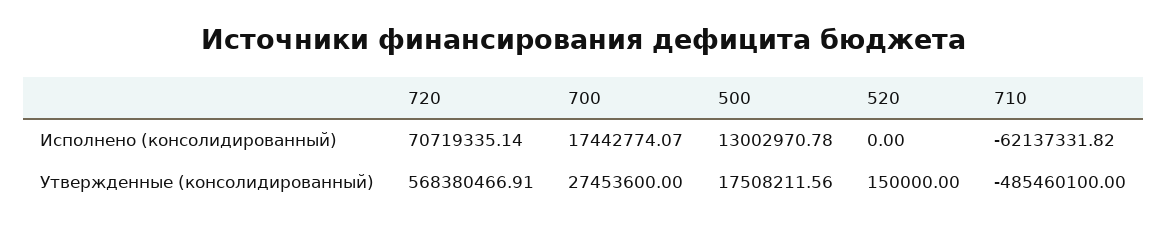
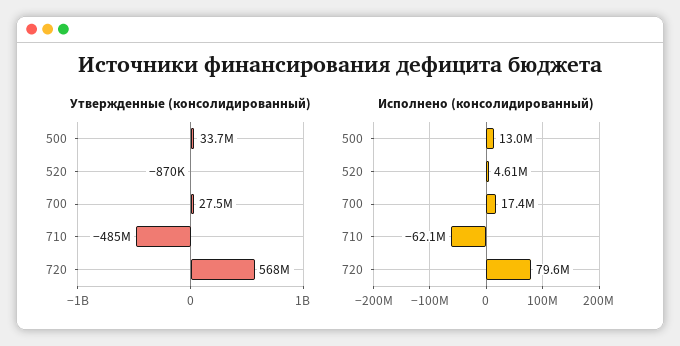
Исполнено (консолидированный), 720: 70719335.14 -> 79600000
Исполнено (консолидированный), 520: 0 -> 4610000
Утвержденные (консолидированный), 500: 17508211.56 -> 33700000
Утвержденные (консолидированный), 520: 150000 -> -870000

